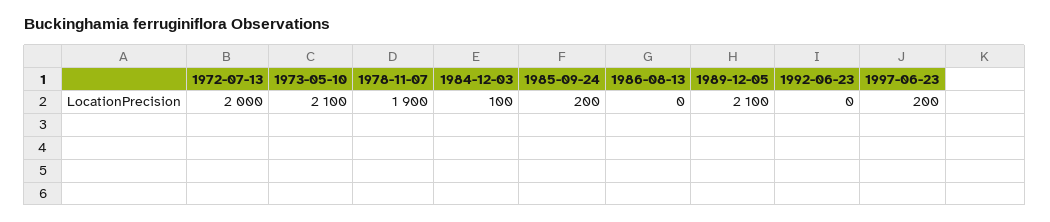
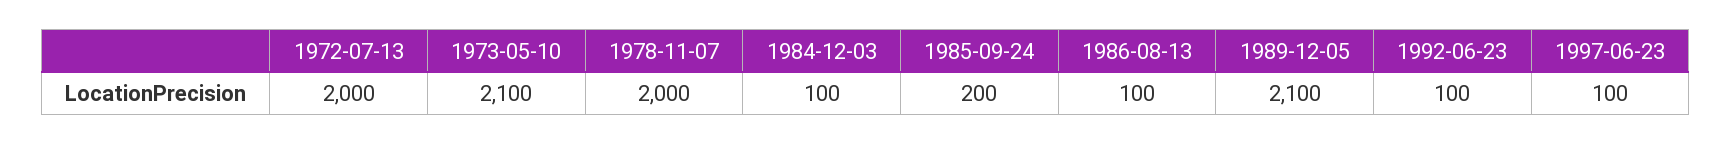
1978-11-07: 1900 -> 2000
1986-08-13: 0 -> 100
1992-06-23: 0 -> 100
1997-06-23: 200 -> 100

